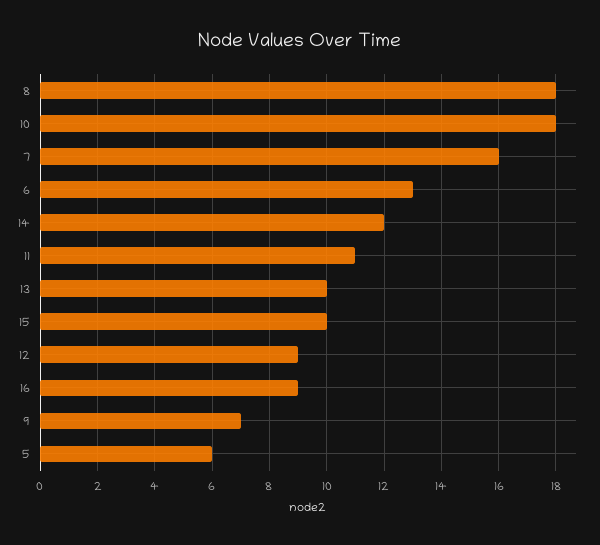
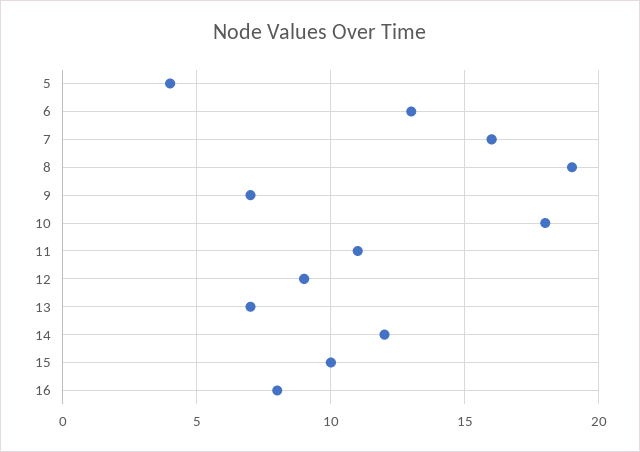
8: 18 -> 19
13: 10 -> 7
16: 9 -> 8
5: 6 -> 4

